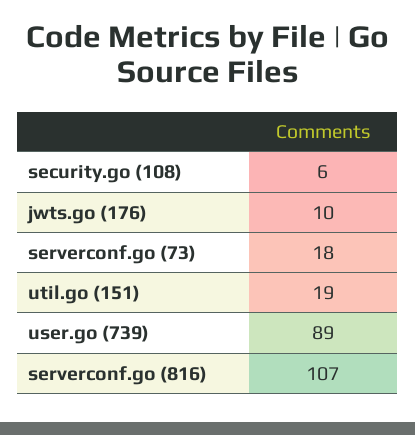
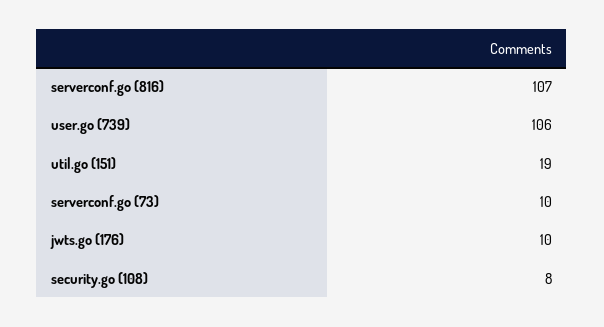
security.go (108): 6 -> 8
serverconf.go (73): 18 -> 10
user.go (739): 89 -> 106

